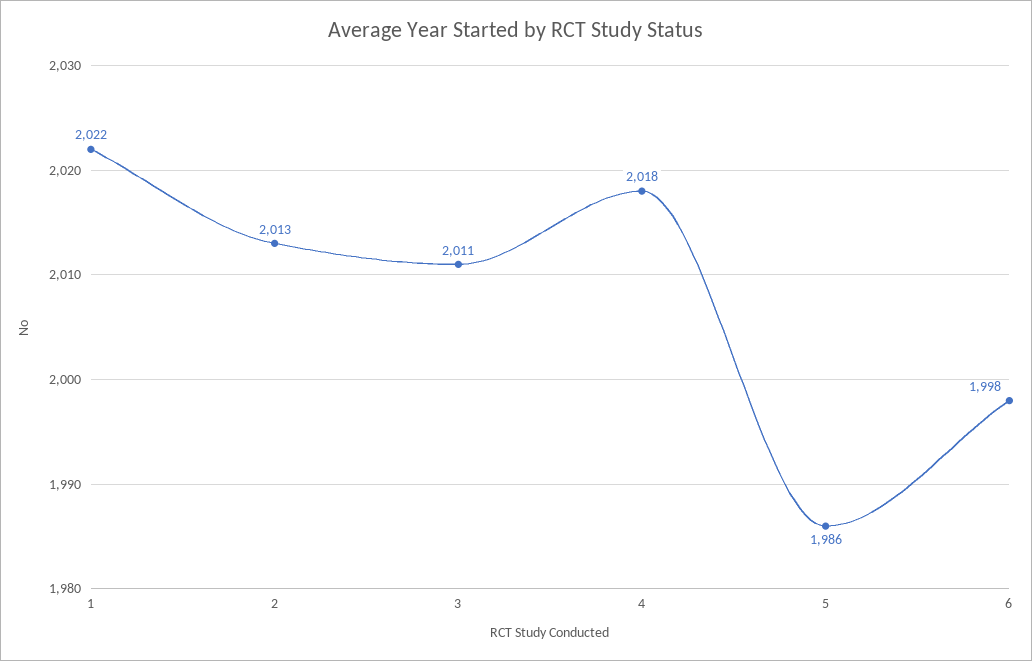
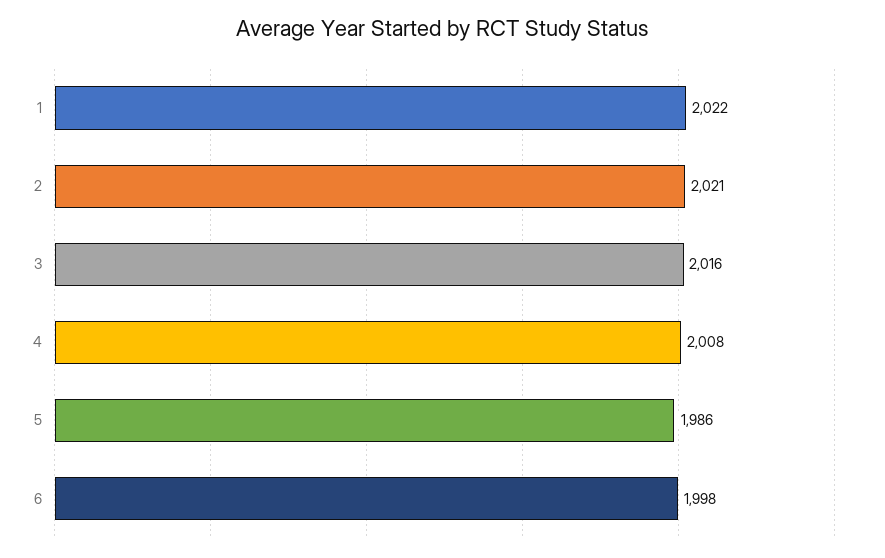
2: 2013 -> 2021
3: 2011 -> 2016
4: 2018 -> 2008

